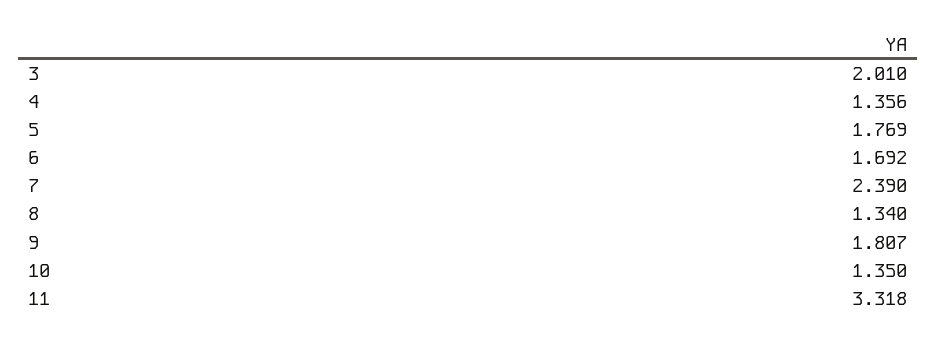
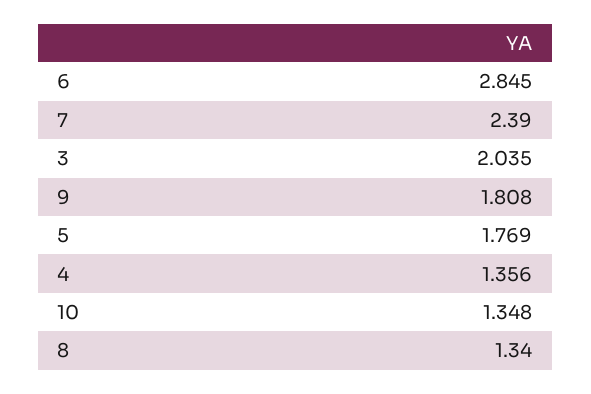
3: 2.01 -> 2.035
6: 1.692 -> 2.845
9: 1.807 -> 1.808
10: 1.35 -> 1.348
11: 3.318 -> none

